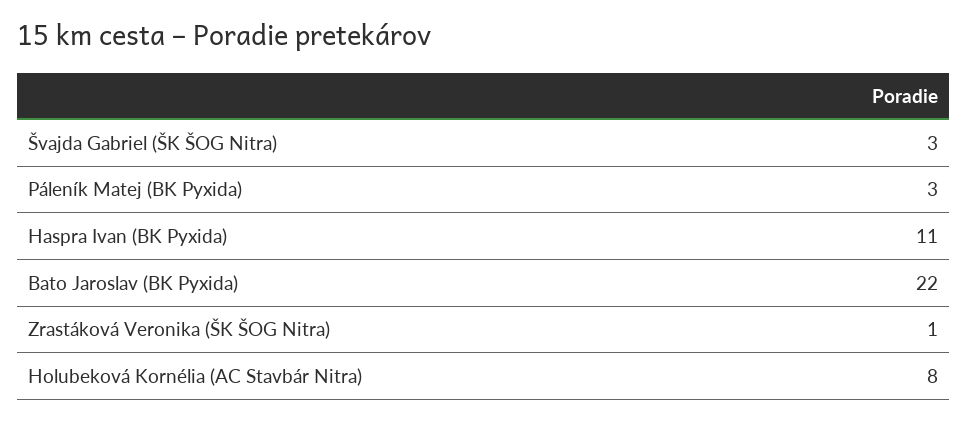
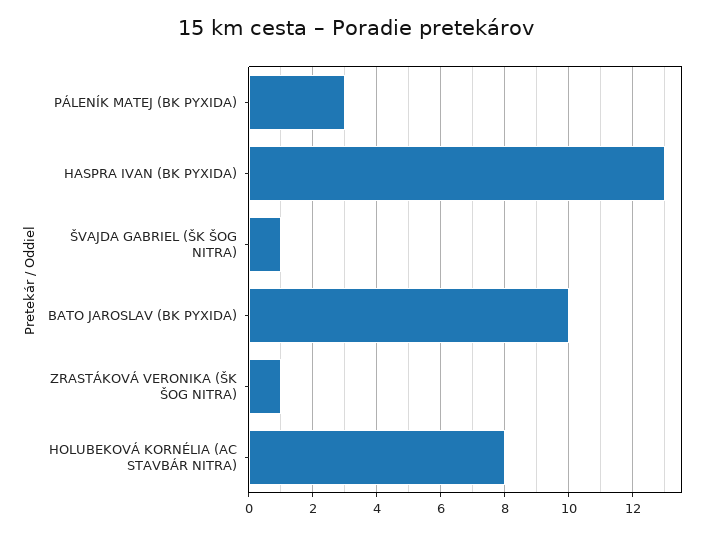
Švajda Gabriel (ŠK ŠOG Nitra): 3 -> 1
Haspra Ivan (BK Pyxida): 11 -> 13
Bato Jaroslav (BK Pyxida): 22 -> 10

